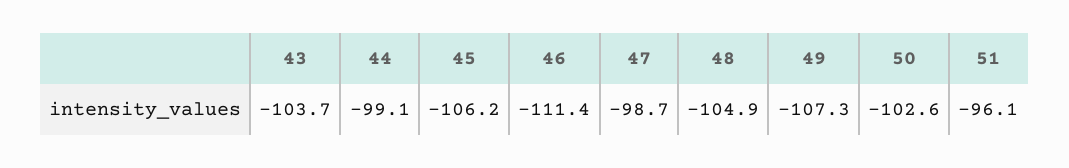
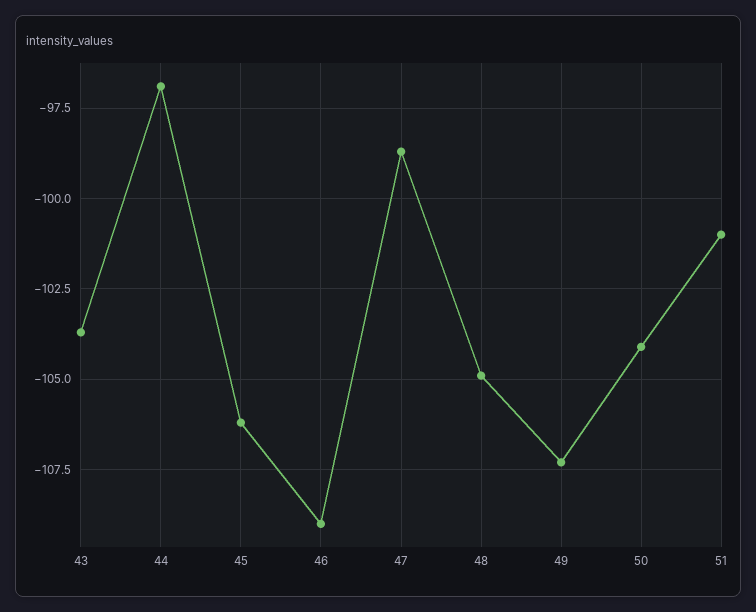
44: -99.1 -> -97
46: -111.4 -> -109
50: -102.6 -> -104
51: -96.1 -> -101

